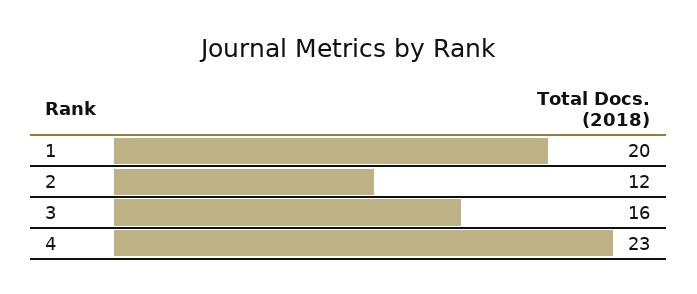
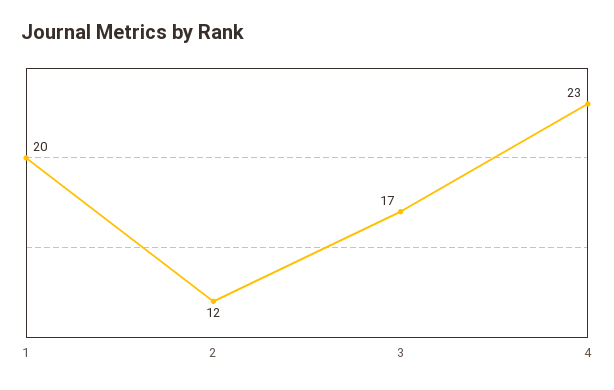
3: 16 -> 17

